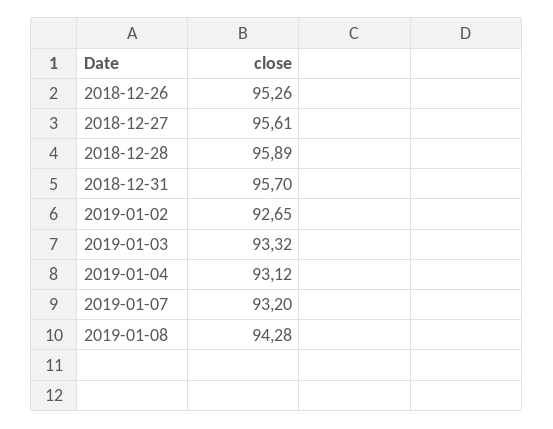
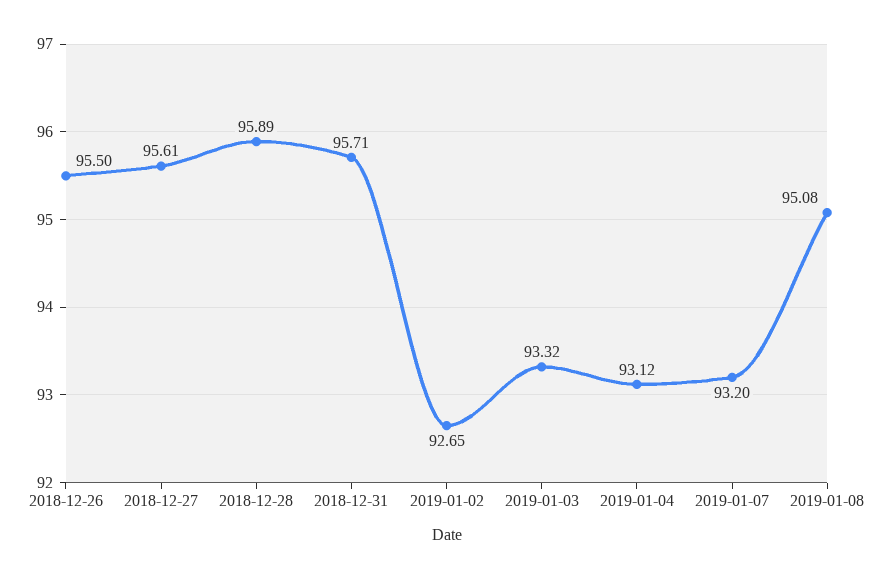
2018-12-26: 95.26 -> 95.5
2018-12-31: 95.7 -> 95.71
2019-01-08: 94.28 -> 95.08

